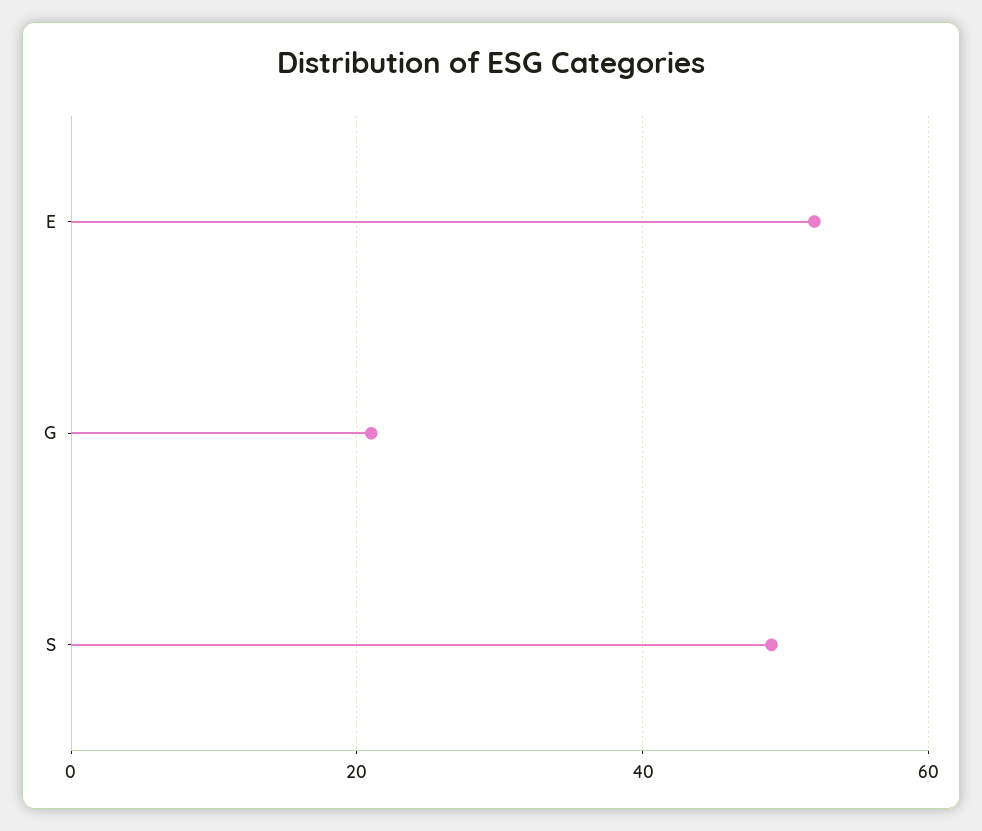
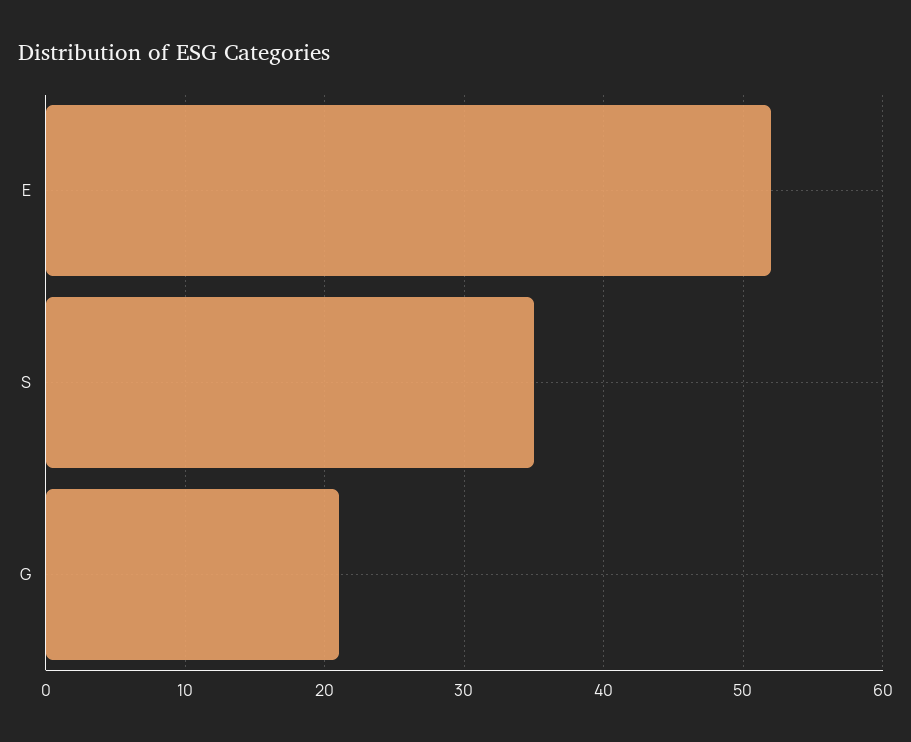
S: 50 -> 35

